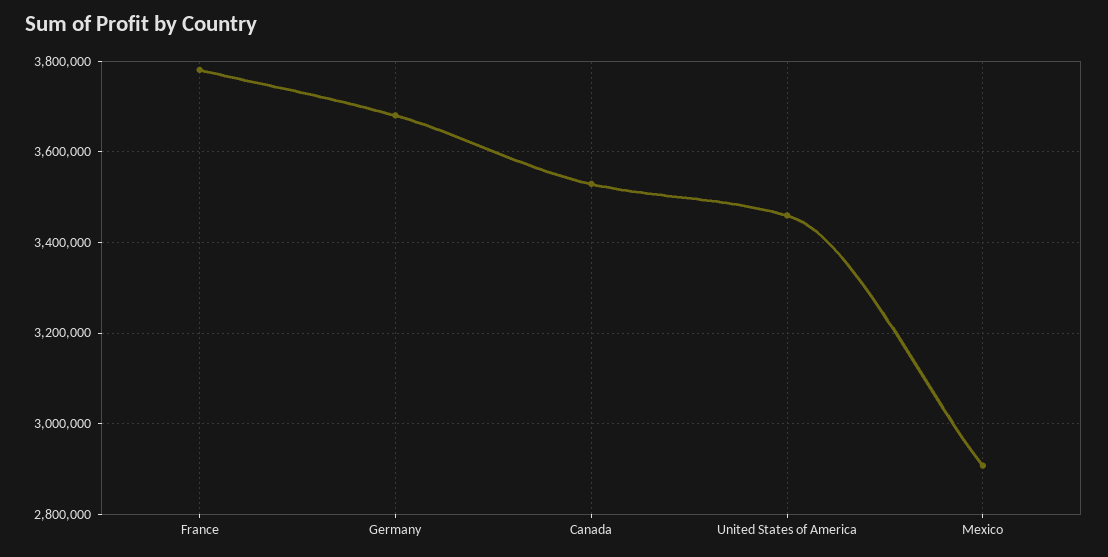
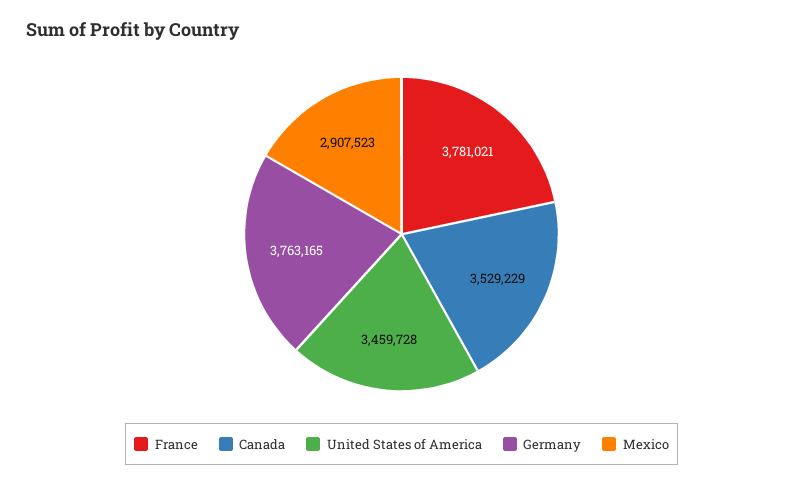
Germany: 3680000 -> 3763165

